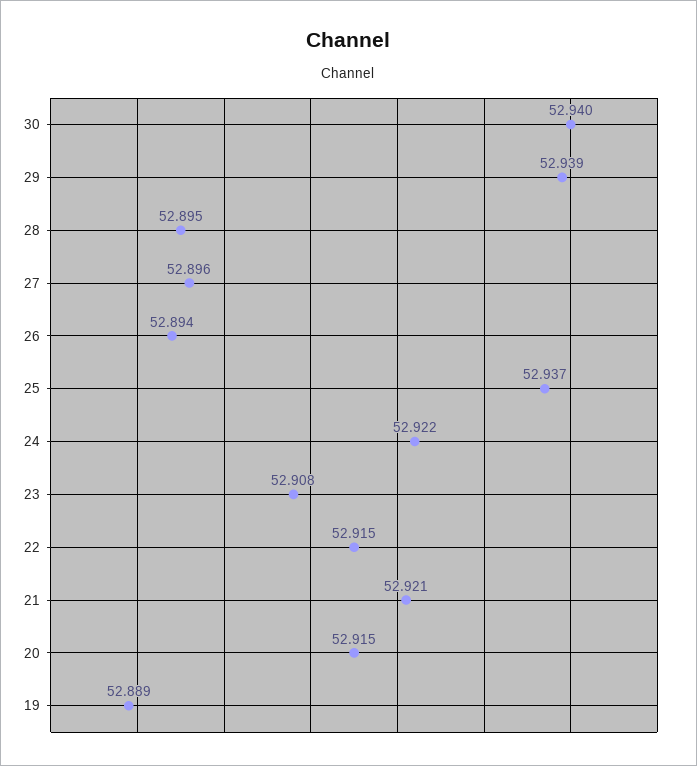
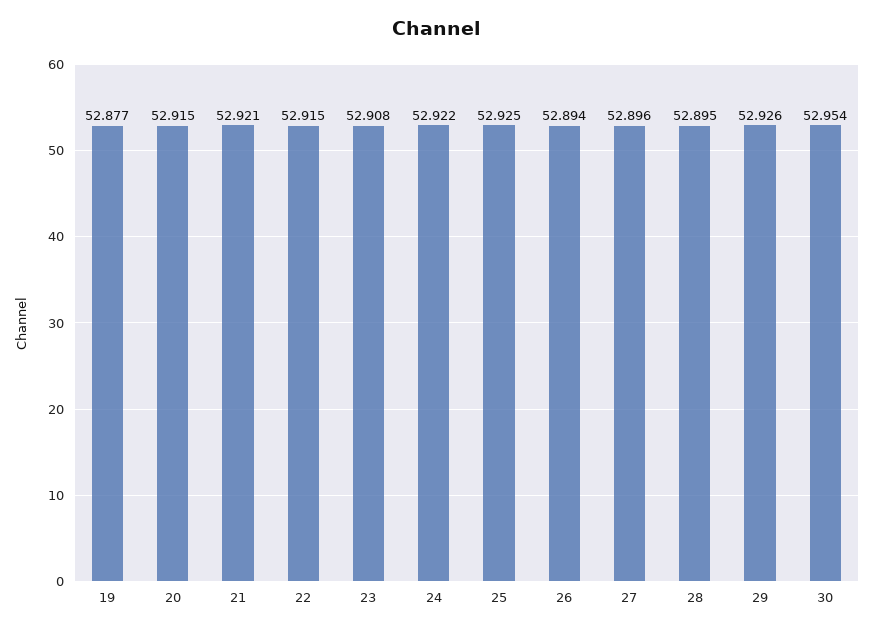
30: 52.94 -> 52.954
29: 52.939 -> 52.926
25: 52.937 -> 52.925
19: 52.889 -> 52.877

